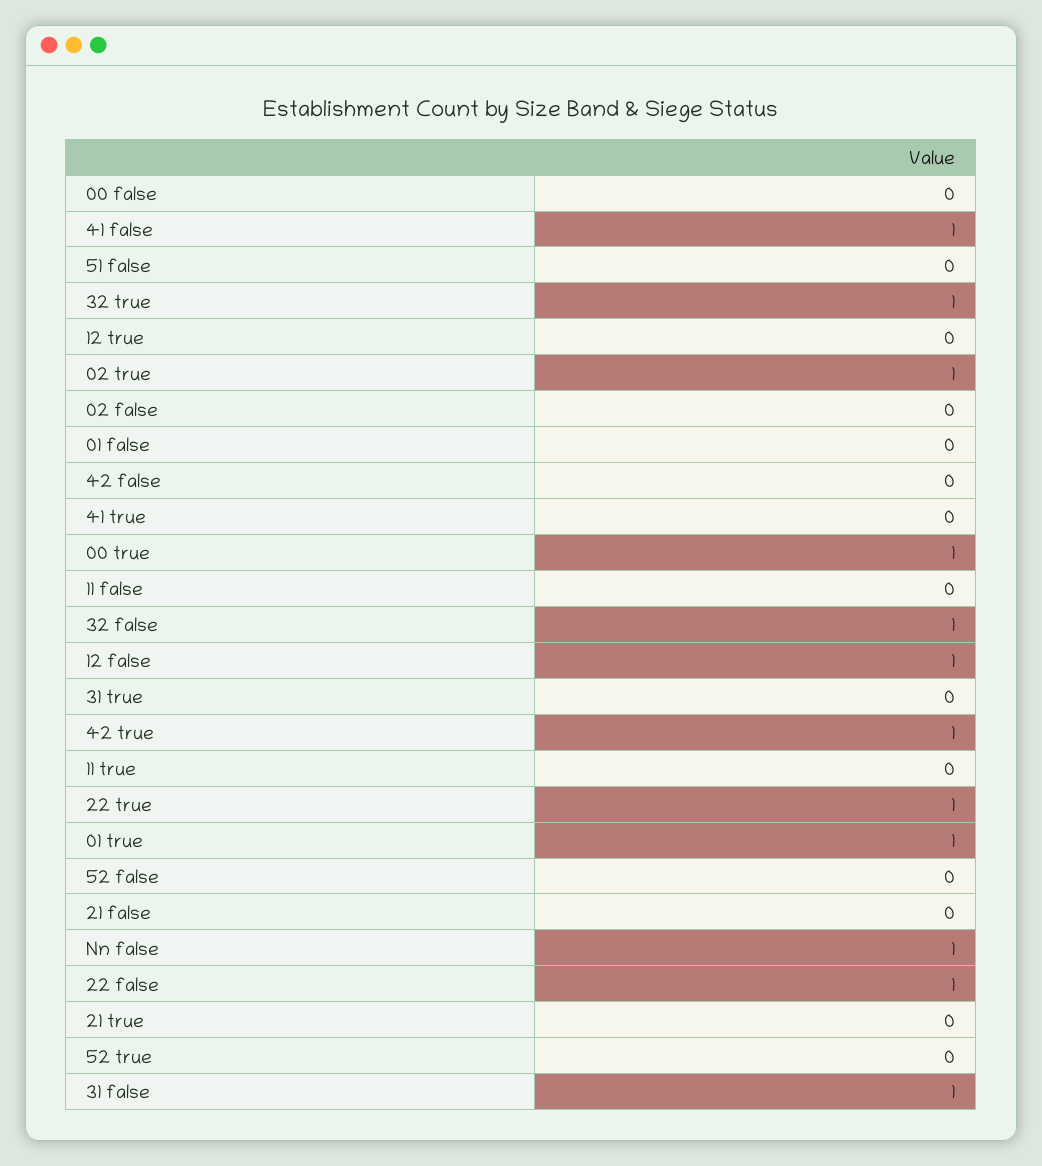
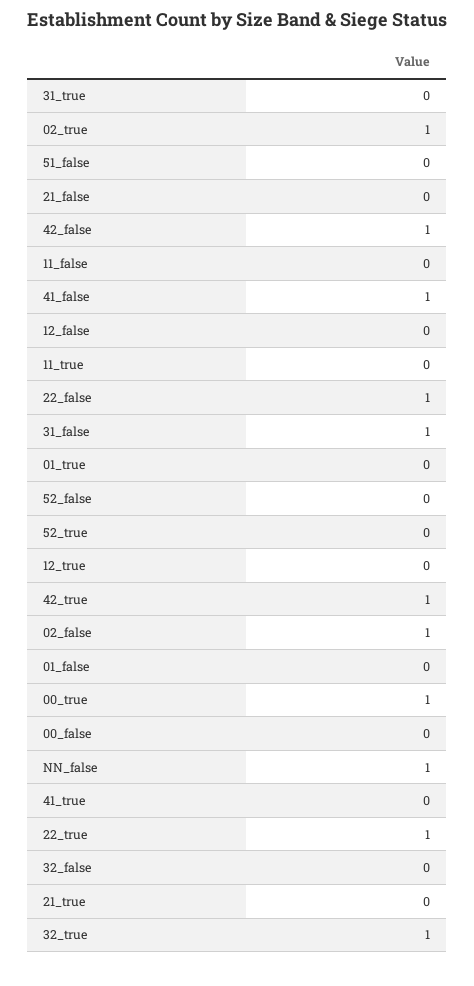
02 false: 0 -> 1
42 false: 0 -> 1
32 false: 1 -> 0
12 false: 1 -> 0
01 true: 1 -> 0

